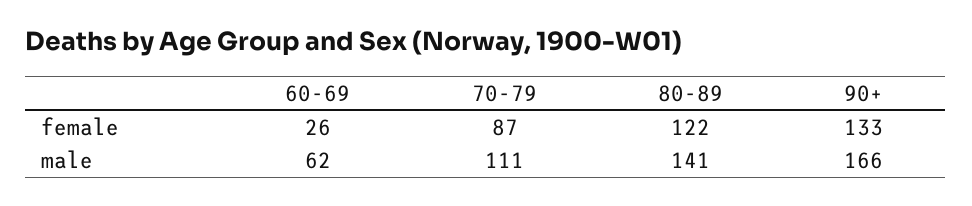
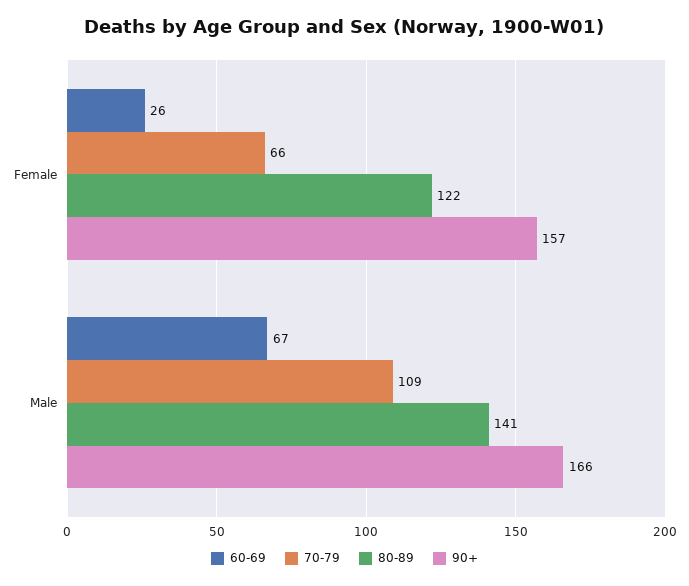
70-79, female: 87 -> 66
90+, female: 133 -> 157
60-69, male: 62 -> 67
70-79, male: 111 -> 109

